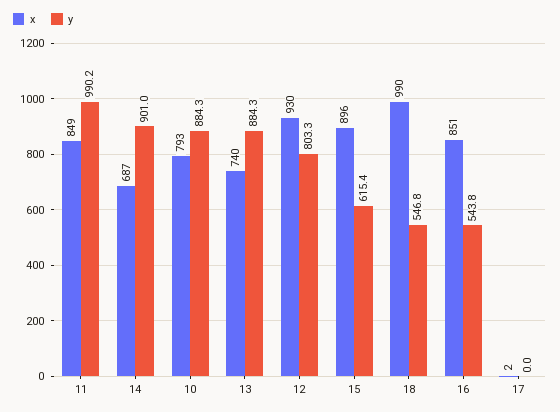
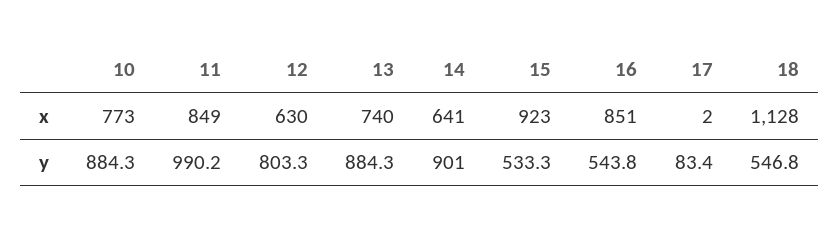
x, 14: 687 -> 641
x, 10: 793 -> 773
x, 12: 930 -> 630
x, 15: 896 -> 923
y, 15: 615.4 -> 533.3
x, 18: 990 -> 1128
y, 17: 0 -> 83.4

